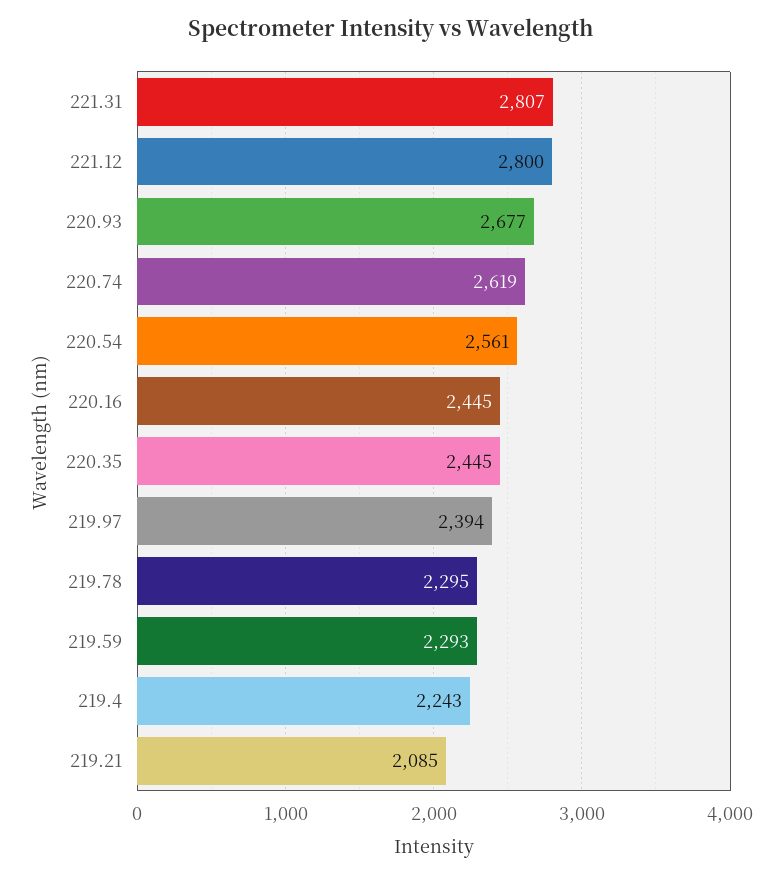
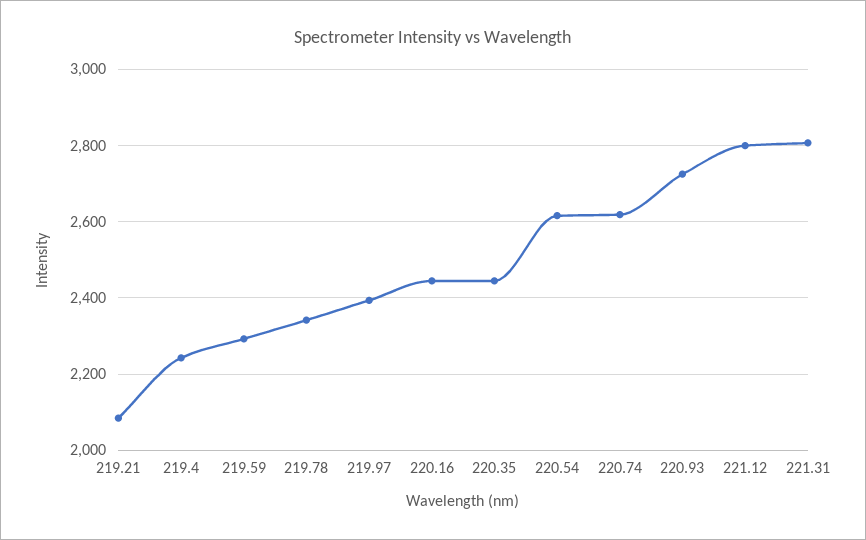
220.93: 2677 -> 2720
220.54: 2561 -> 2620
219.78: 2295 -> 2340

